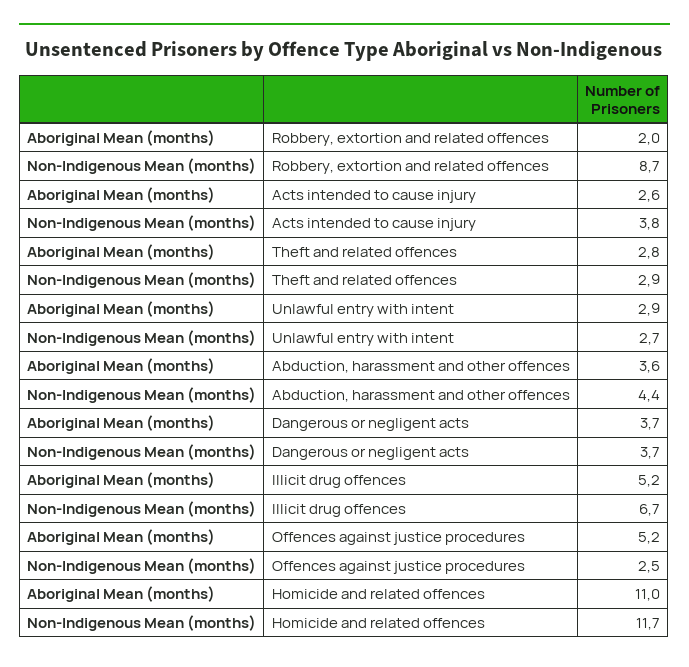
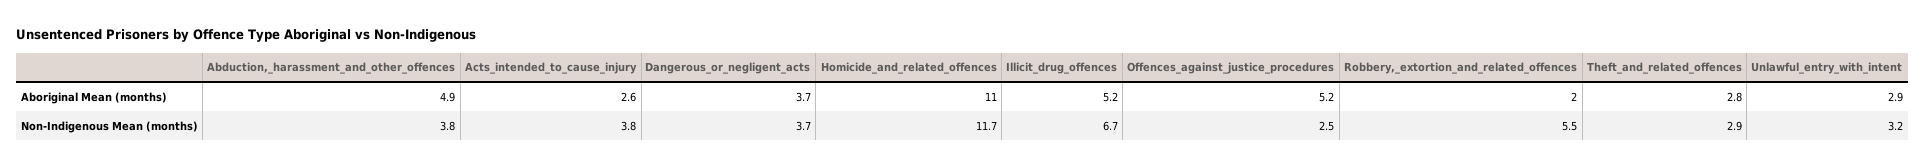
Non-Indigenous Mean (months), Robbery, extortion and related offences: 8.7 -> 5.5
Non-Indigenous Mean (months), Unlawful entry with intent: 2.7 -> 3.2
Aboriginal Mean (months), Abduction, harassment and other offences: 3.6 -> 4.9
Non-Indigenous Mean (months), Abduction, harassment and other offences: 4.4 -> 3.8

